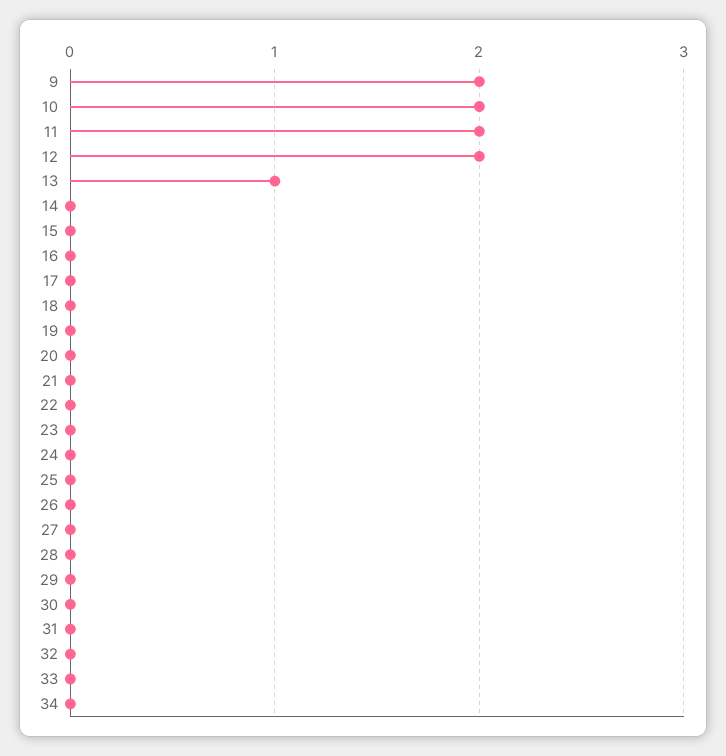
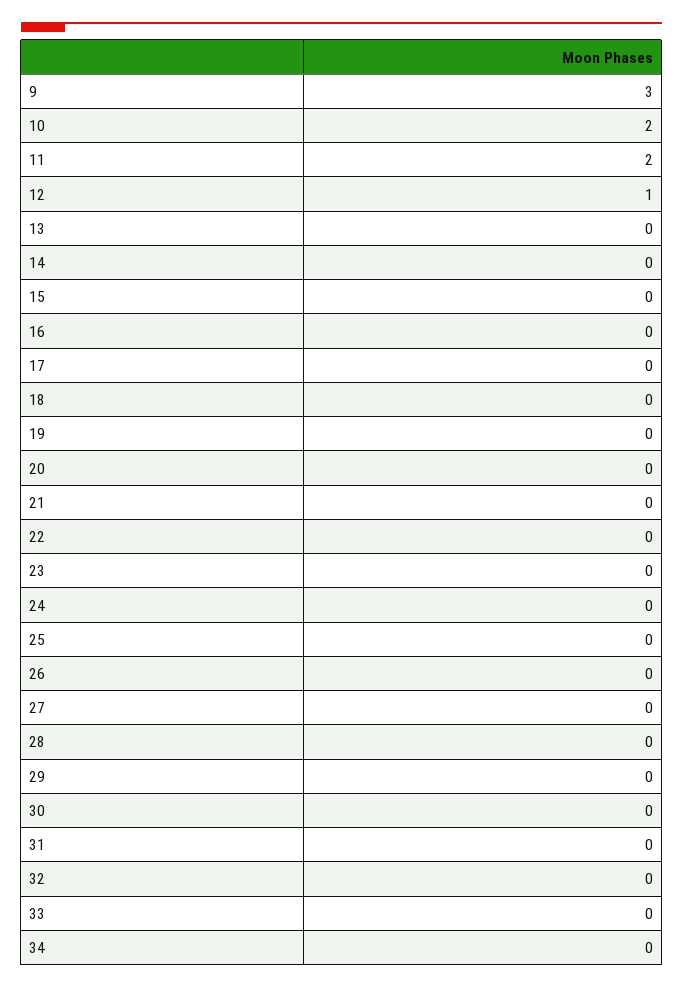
9: 2 -> 3
12: 2 -> 1
13: 1 -> 0

